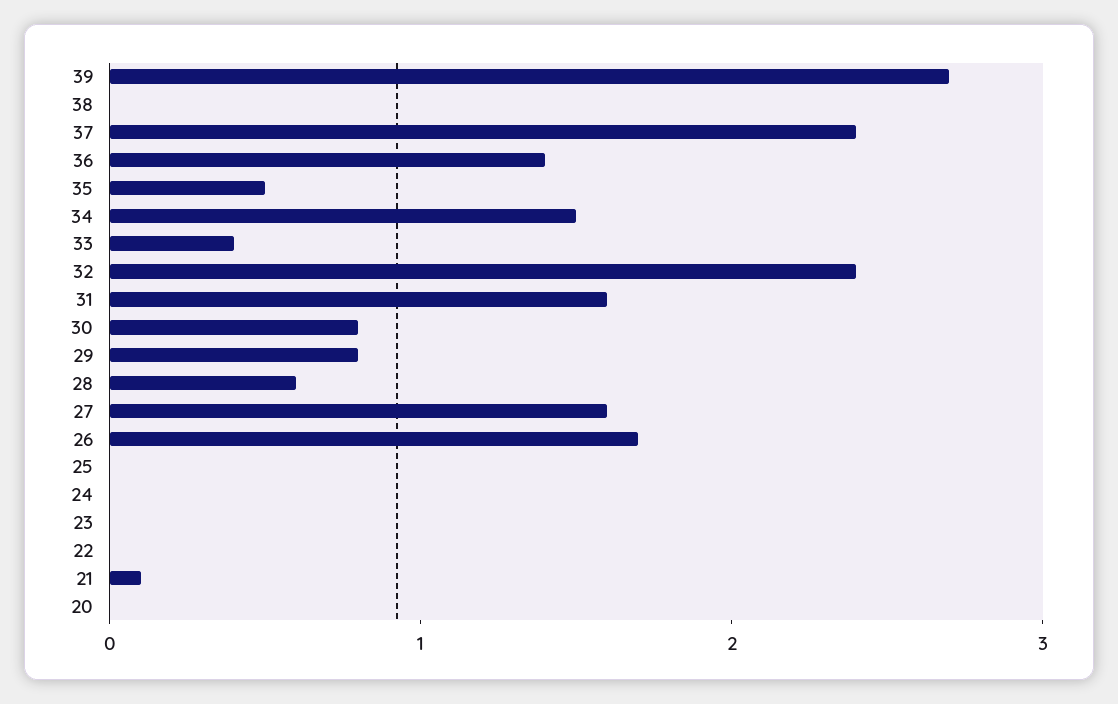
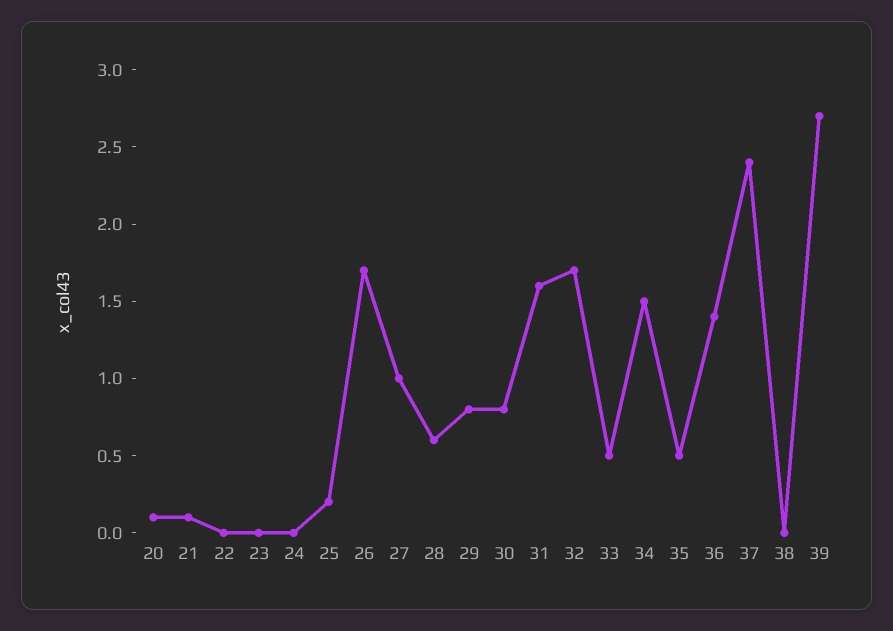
33: 0.4 -> 0.5
32: 2.4 -> 1.7
27: 1.6 -> 1
25: 0 -> 0.2
20: 0 -> 0.1

